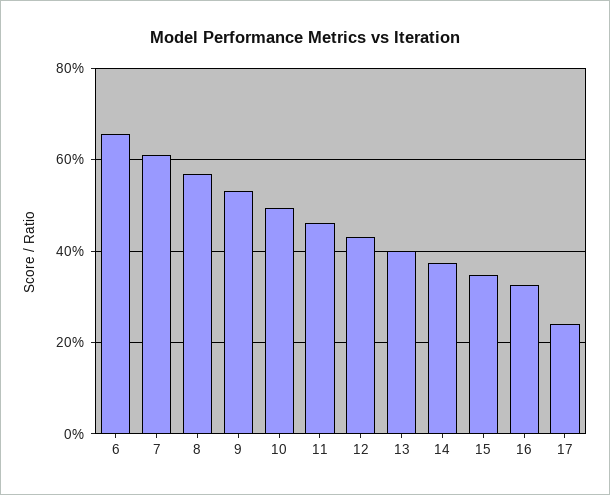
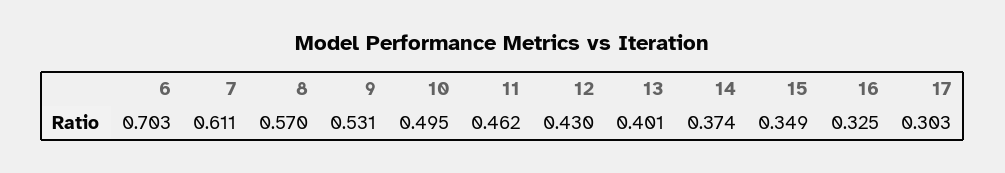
6: 0.66 -> 0.703
17: 0.24 -> 0.303

